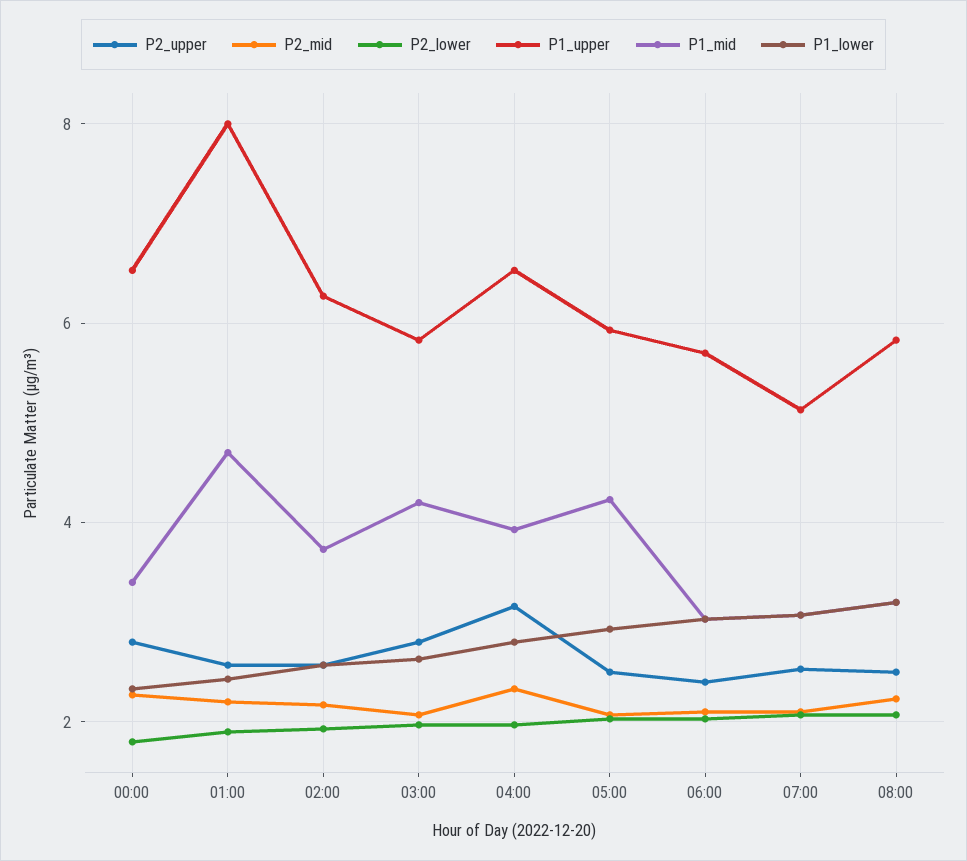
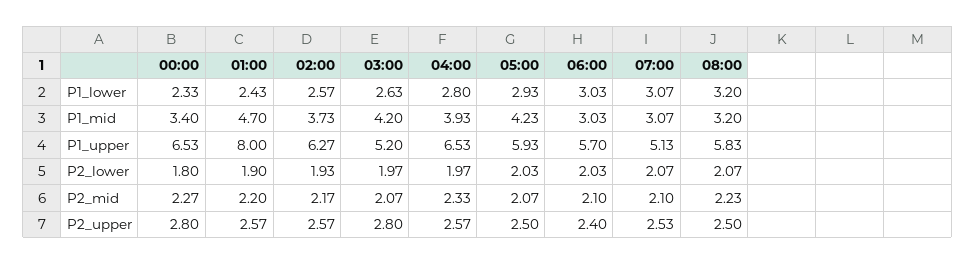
P1_upper, 03:00: 5.8 -> 5.2
P2_upper, 04:00: 3.2 -> 2.57

